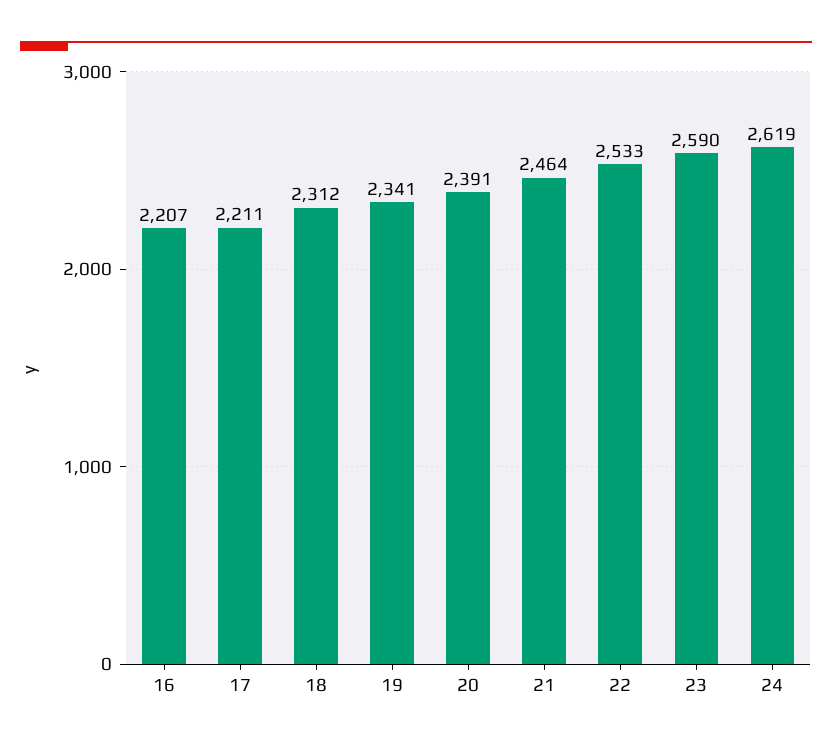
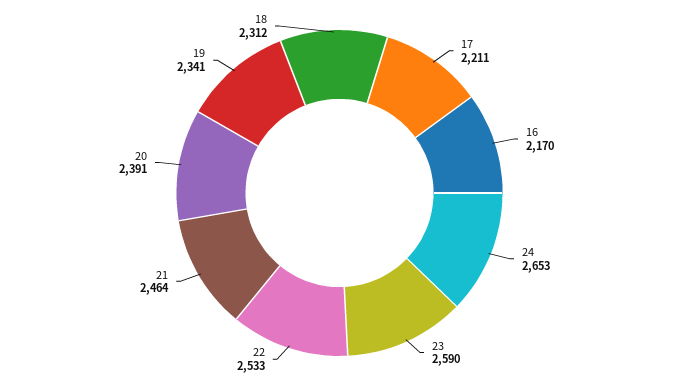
16: 2207 -> 2170
24: 2619 -> 2653

